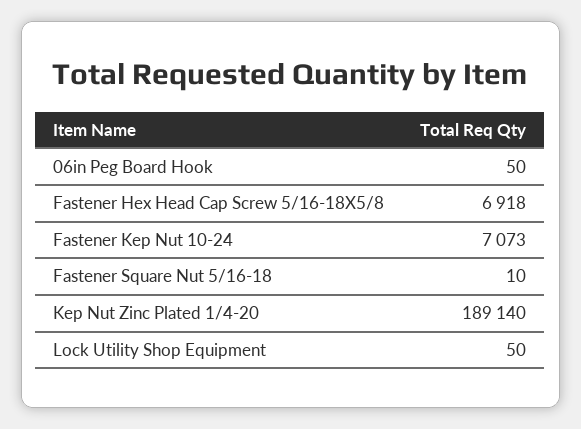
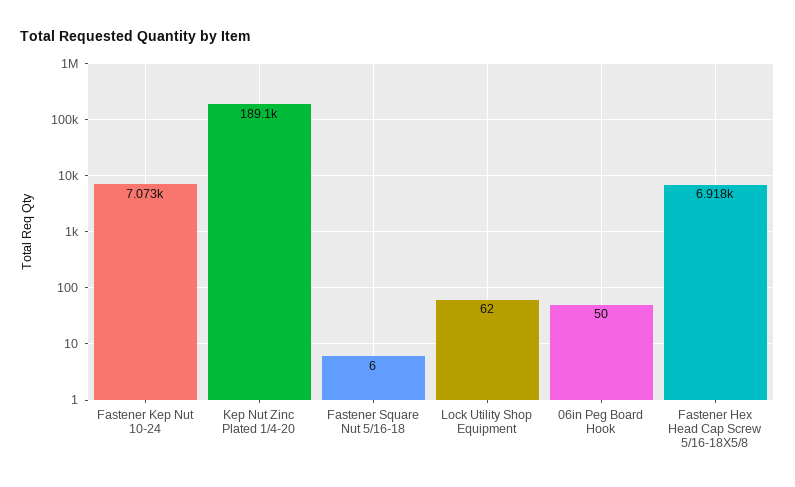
Fastener Square Nut 5/16-18: 10 -> 6
Lock Utility Shop Equipment: 50 -> 62

